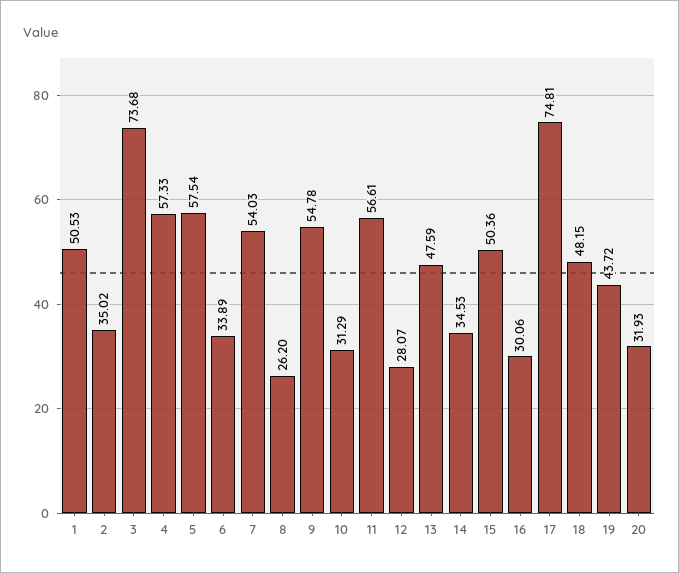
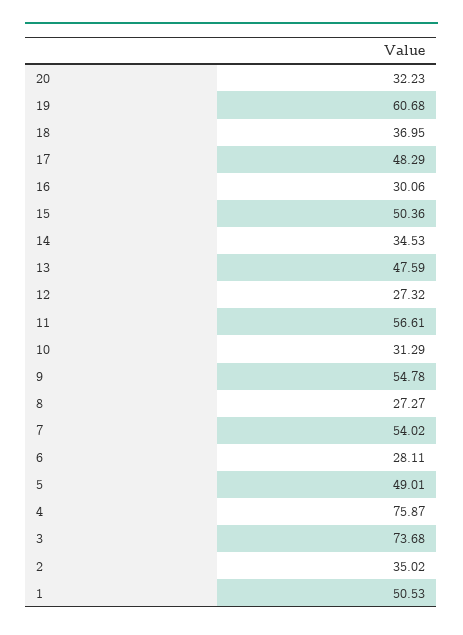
4: 57.33 -> 75.87
5: 57.54 -> 49.01
6: 33.89 -> 28.11
7: 54.03 -> 54.02
8: 26.2 -> 27.27
12: 28.07 -> 27.32
17: 74.81 -> 48.29
18: 48.15 -> 36.95
19: 43.72 -> 60.68
20: 31.93 -> 32.23

